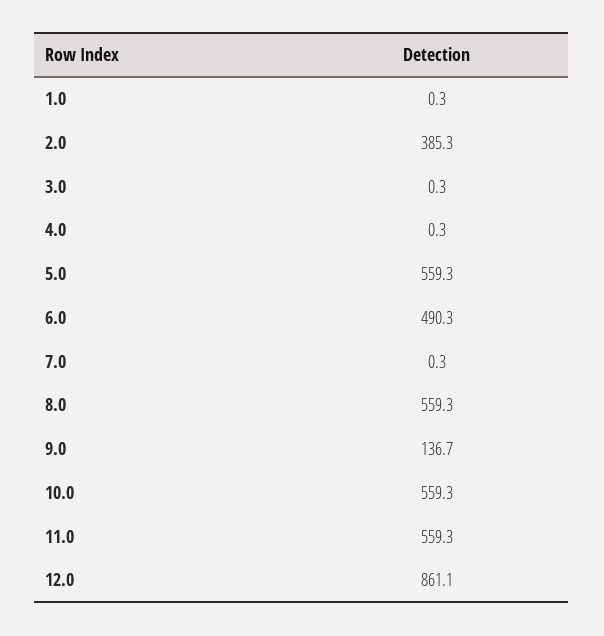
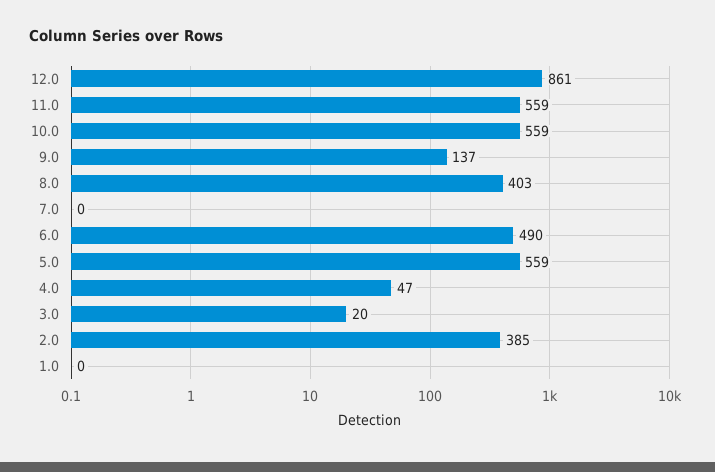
3.0: 0.3 -> 20
4.0: 0.3 -> 47
8.0: 559.3 -> 403

